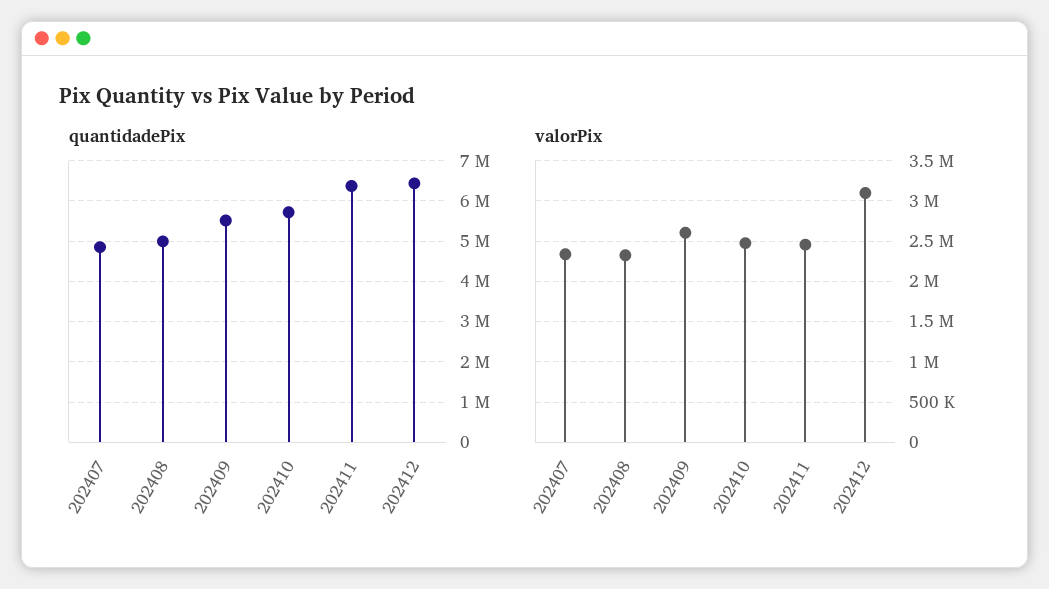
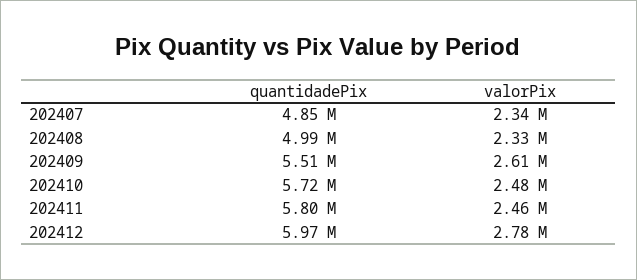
quantidadePix, 202411: 6400000 -> 5800000
quantidadePix, 202412: 6400000 -> 5970000
valorPix, 202412: 3100000 -> 2780000

